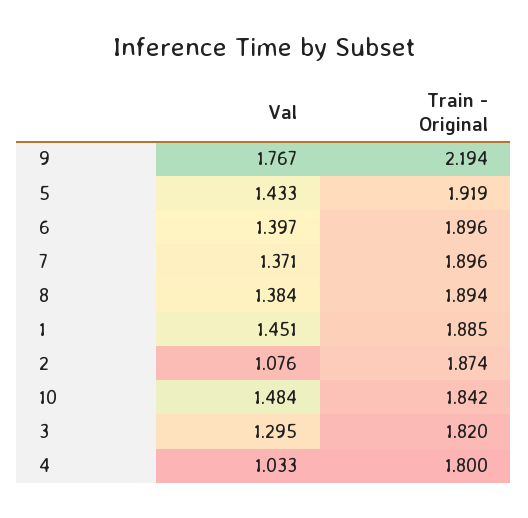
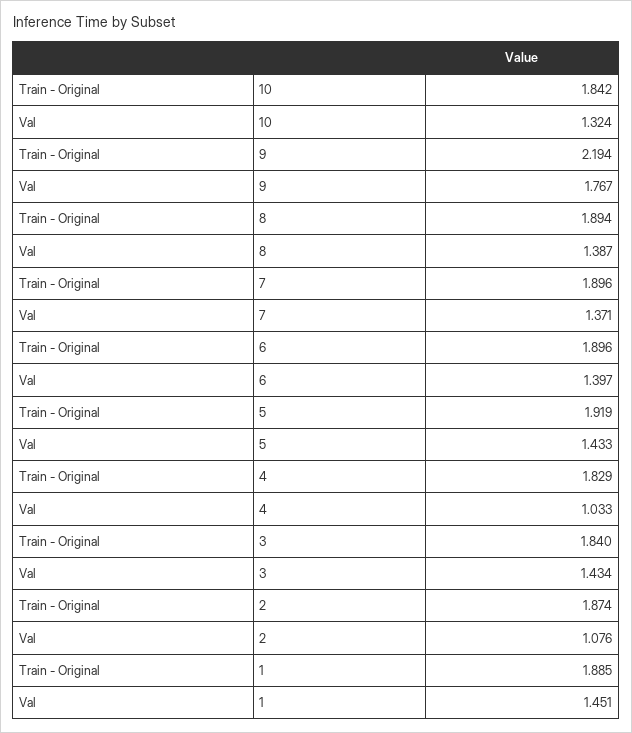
Val, 8: 1.384 -> 1.387
Val, 10: 1.484 -> 1.324
Val, 3: 1.295 -> 1.434
Train - Original, 3: 1.82 -> 1.84
Train - Original, 4: 1.8 -> 1.829

